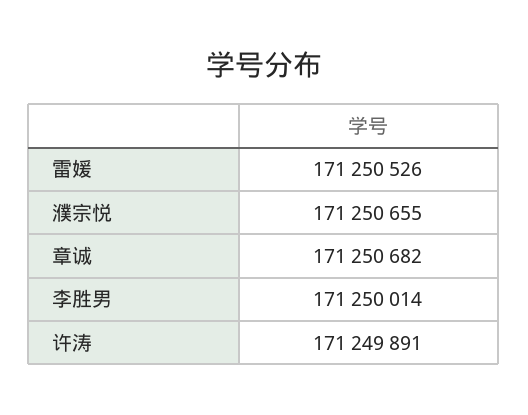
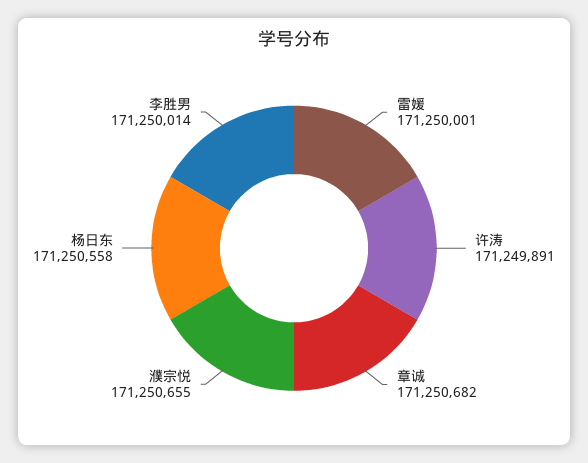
雷媛: 171250526 -> 171250001
杨日东: none -> 171250558

